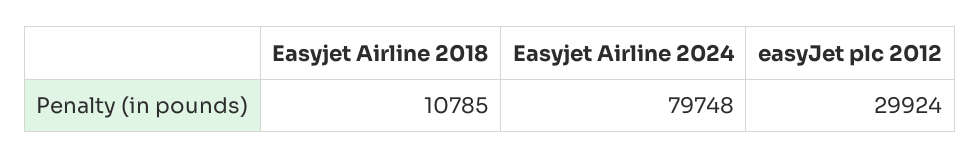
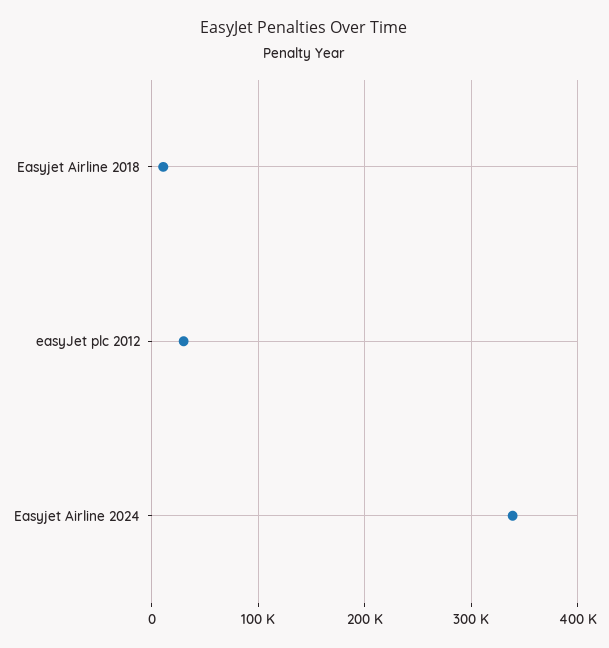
Easyjet Airline 2024: 79748 -> 340000

